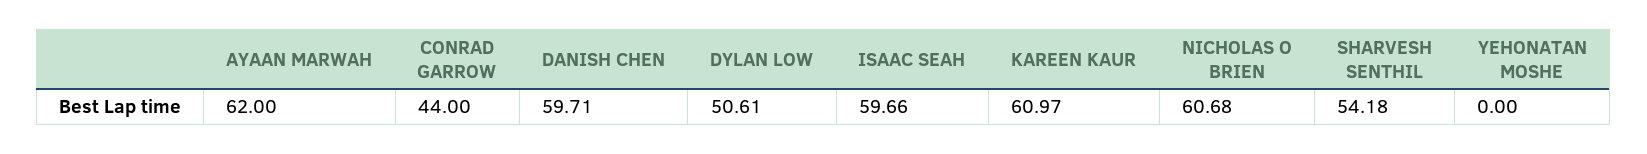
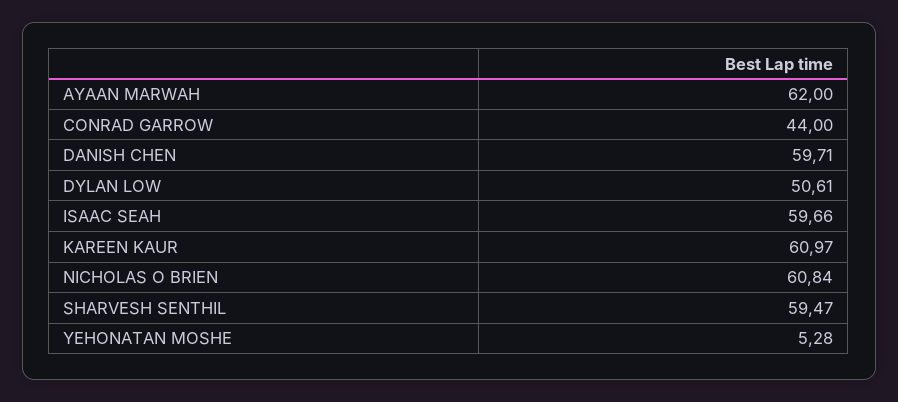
NICHOLAS O BRIEN: 60.68 -> 60.84
SHARVESH SENTHIL: 54.18 -> 59.47
YEHONATAN MOSHE: 0 -> 5.28

